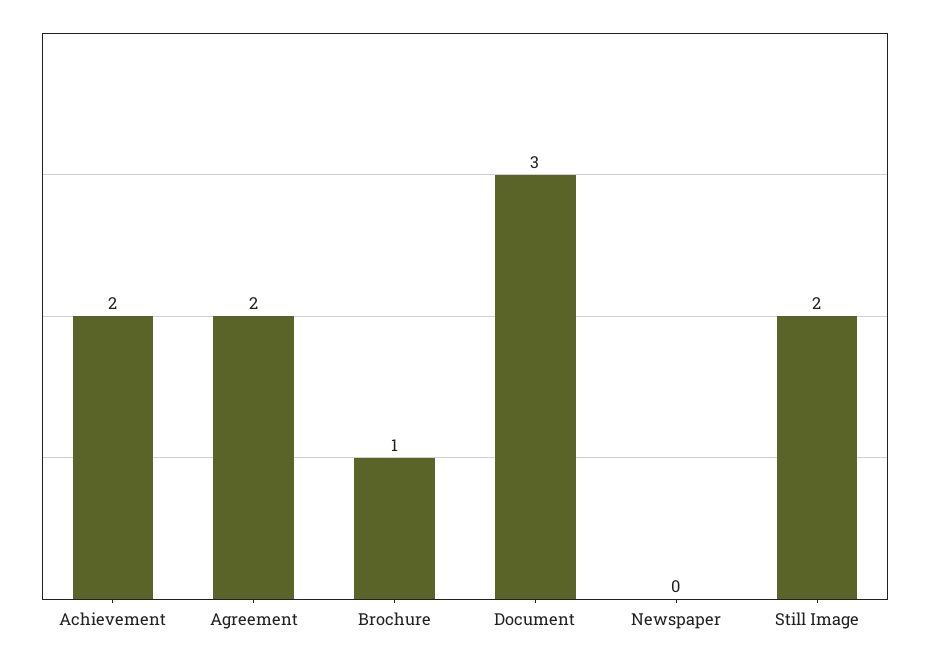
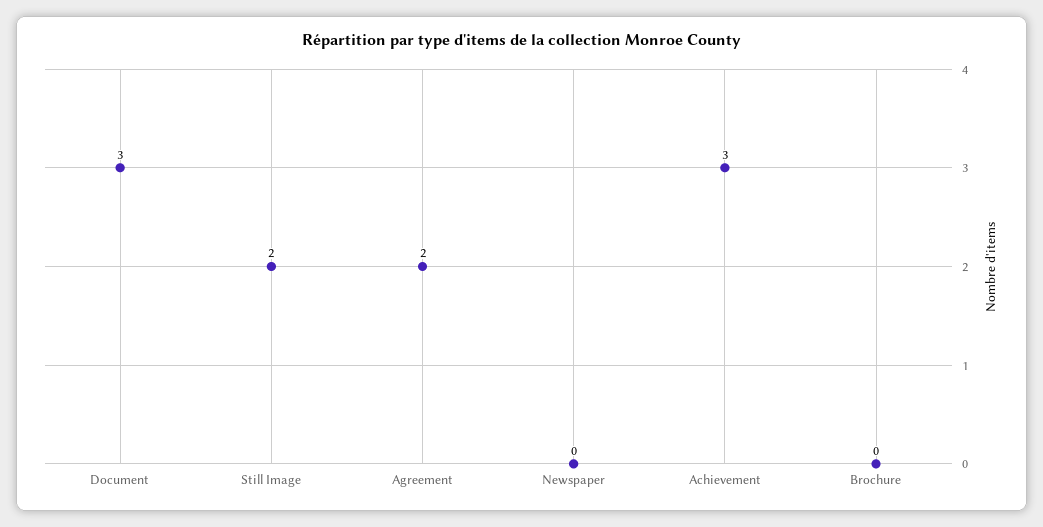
Achievement: 2 -> 3
Brochure: 1 -> 0

